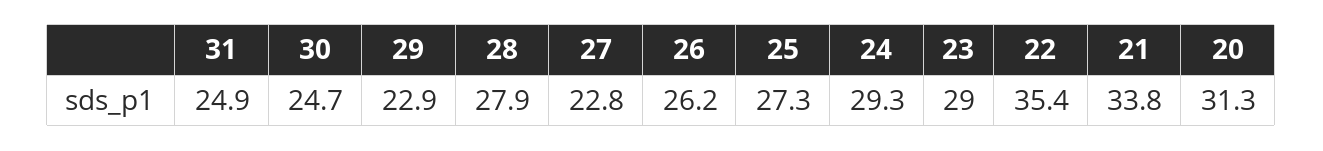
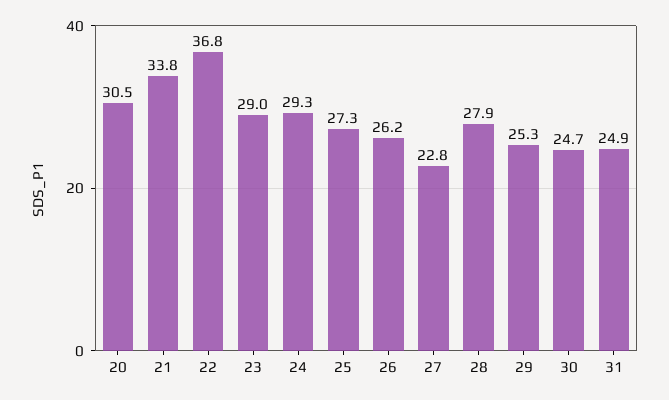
29: 22.9 -> 25.3
22: 35.4 -> 36.8
20: 31.3 -> 30.5

